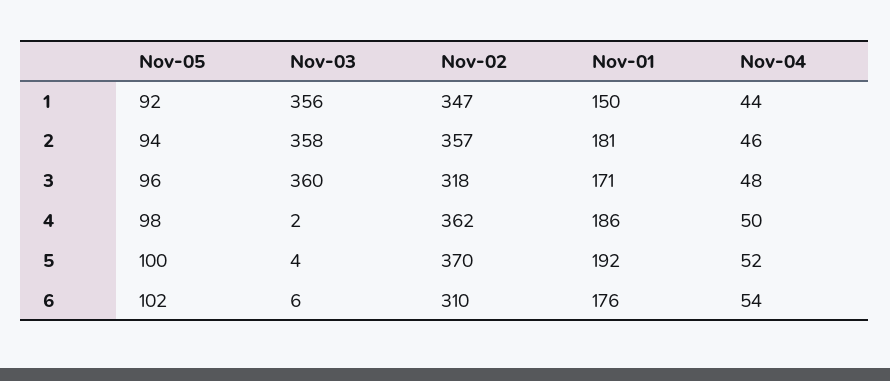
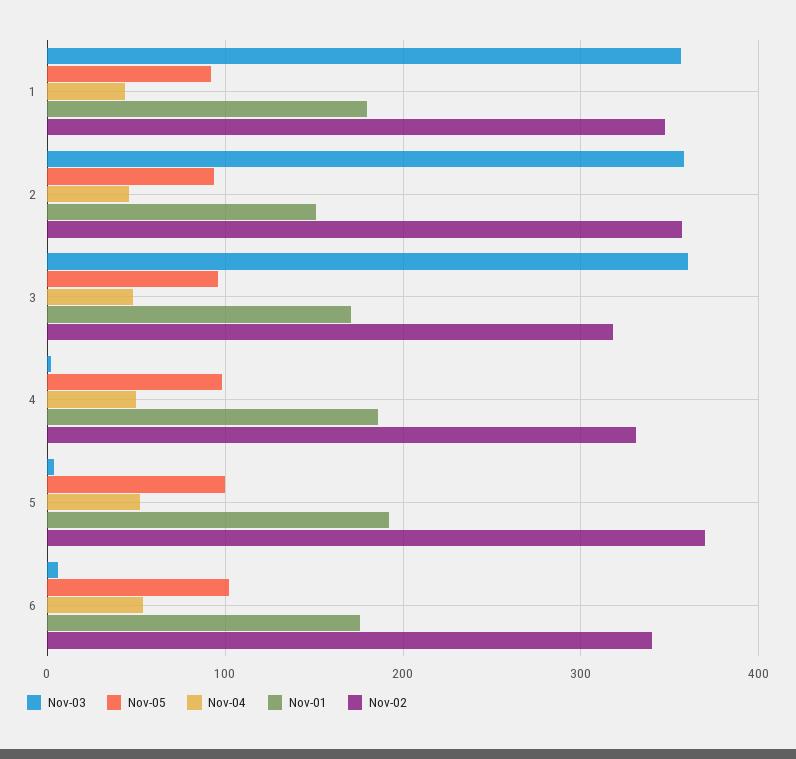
Nov-01, 1: 150 -> 180
Nov-01, 2: 181 -> 150
Nov-02, 4: 362 -> 330
Nov-02, 6: 310 -> 340

